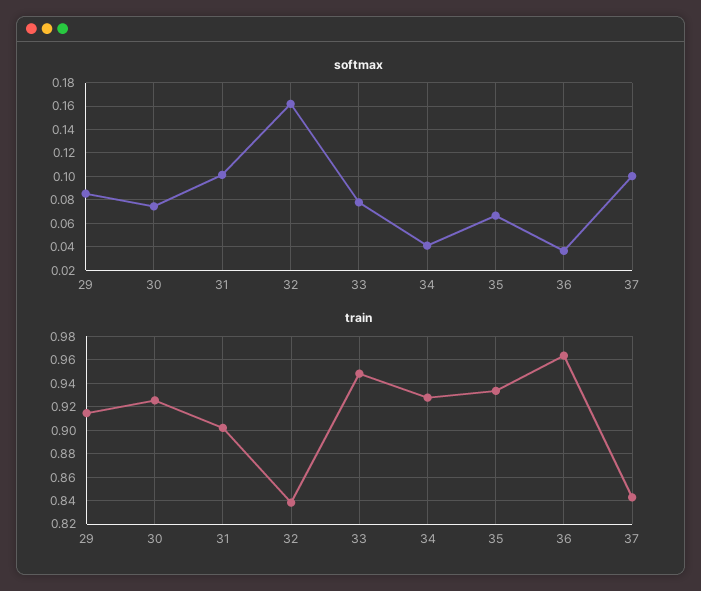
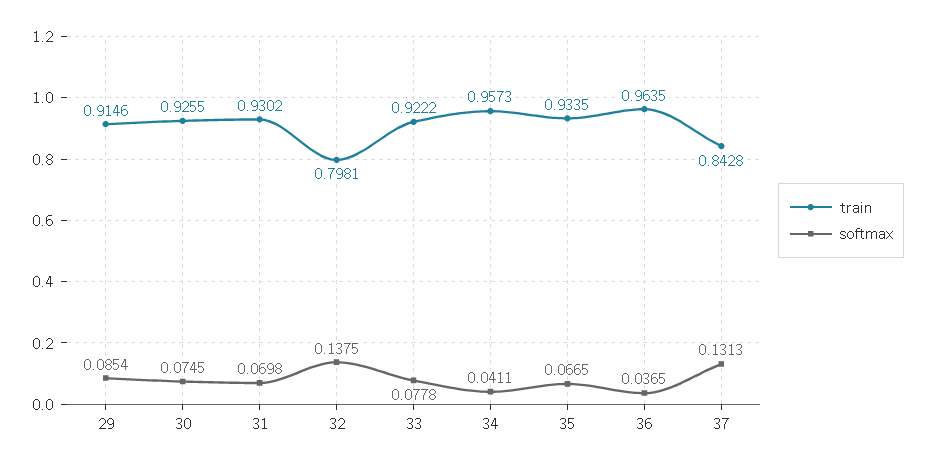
softmax, 31: 0.1 -> 0.0698
softmax, 32: 0.16 -> 0.1375
softmax, 37: 0.1 -> 0.1313
train, 31: 0.9 -> 0.9302
train, 32: 0.84 -> 0.7981
train, 33: 0.95 -> 0.9222
train, 34: 0.93 -> 0.9573

